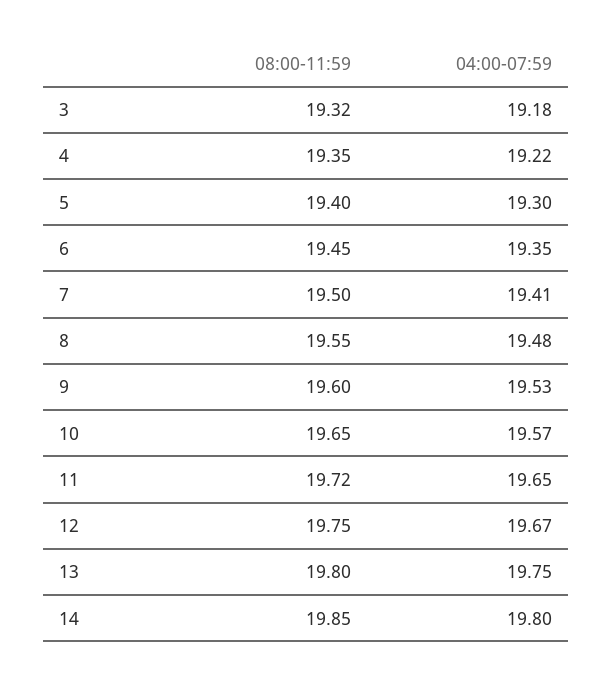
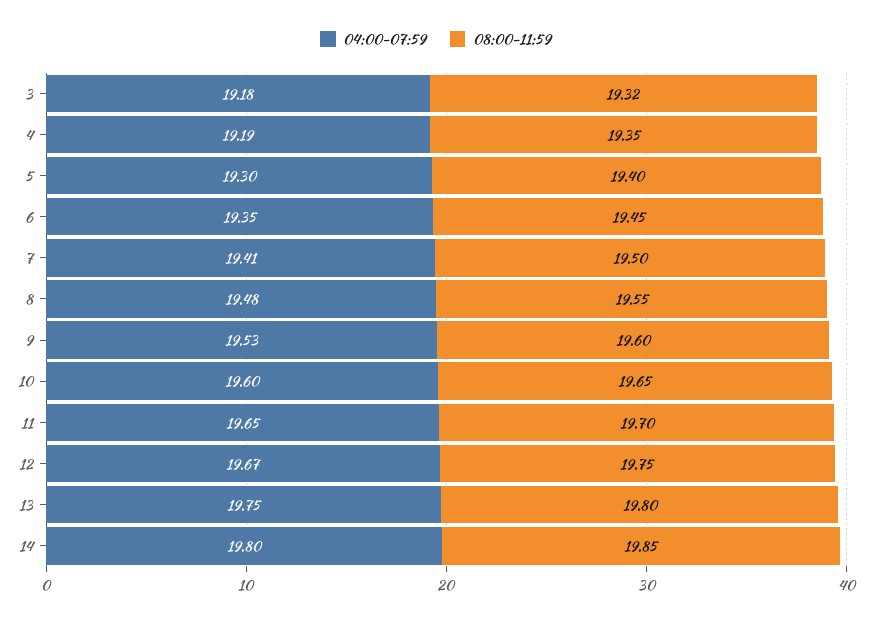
04:00-07:59, 4: 19.22 -> 19.19
04:00-07:59, 10: 19.57 -> 19.6
08:00-11:59, 11: 19.72 -> 19.7

